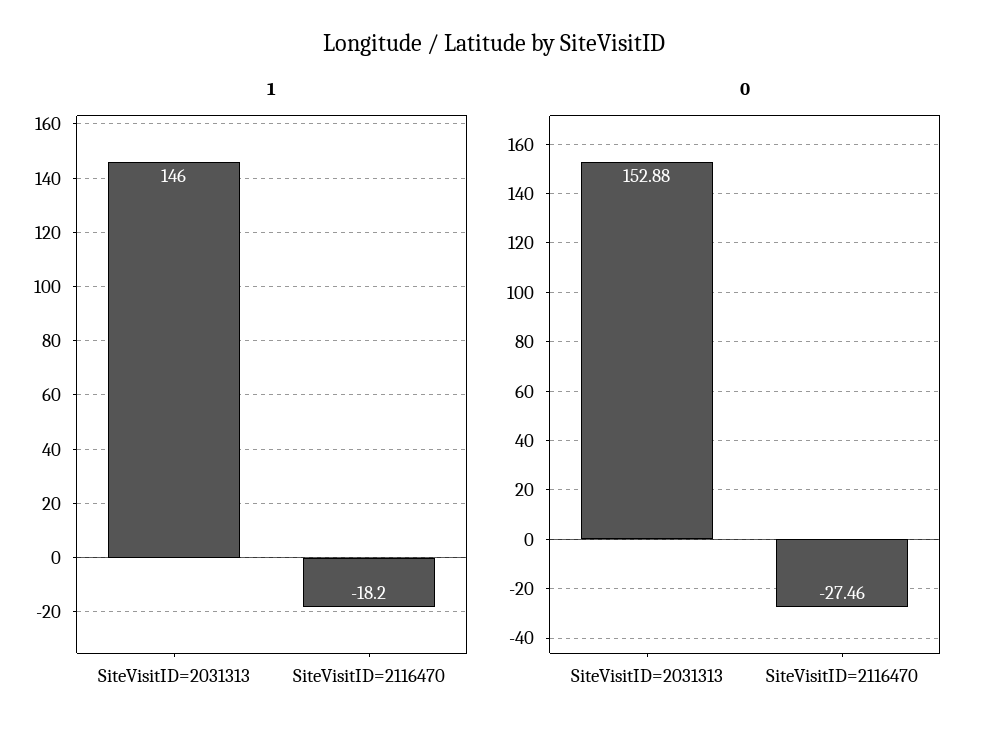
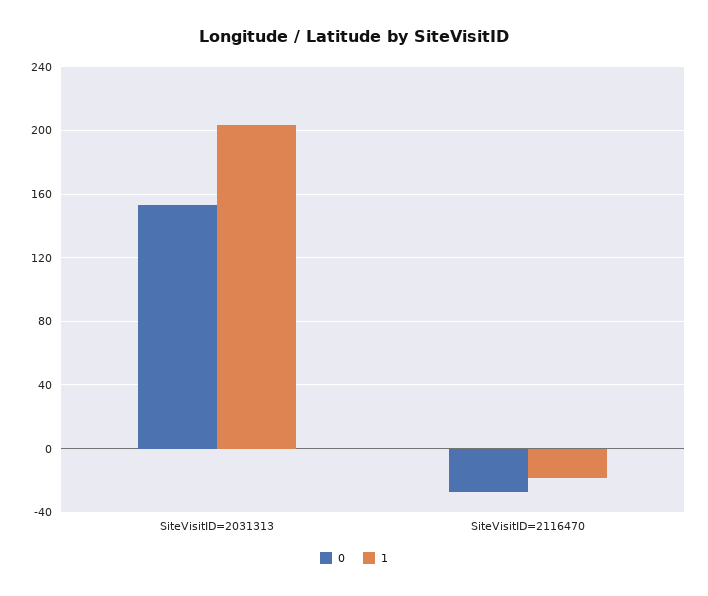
1, SiteVisitID=2031313: 146 -> 205

